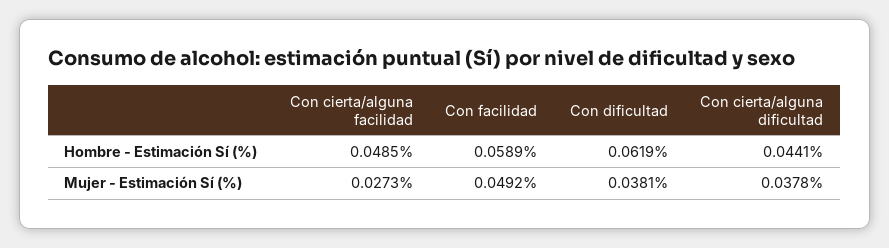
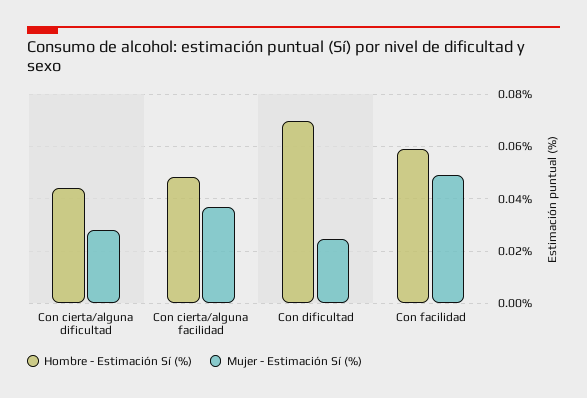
Hombre - Estimación Sí (%), Con dificultad: 0.0619 -> 0.07
Mujer - Estimación Sí (%), Con cierta/alguna facilidad: 0.0273 -> 0.0375
Mujer - Estimación Sí (%), Con dificultad: 0.0381 -> 0.025
Mujer - Estimación Sí (%), Con cierta/alguna dificultad: 0.0378 -> 0.0275

